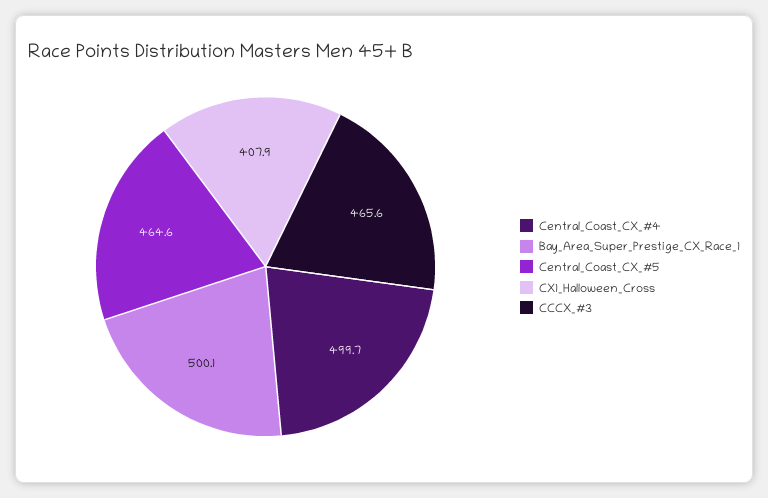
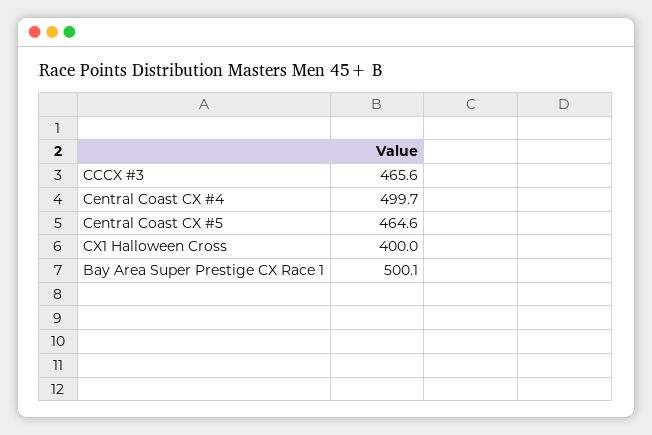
CX1_Halloween_Cross: 407.9 -> 400

